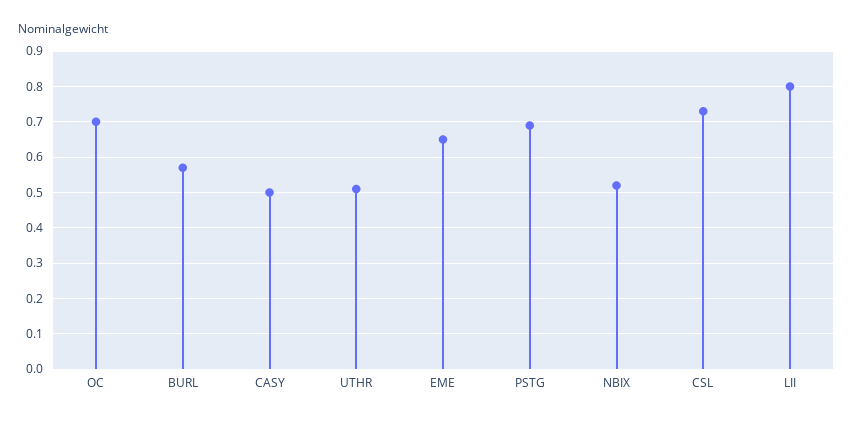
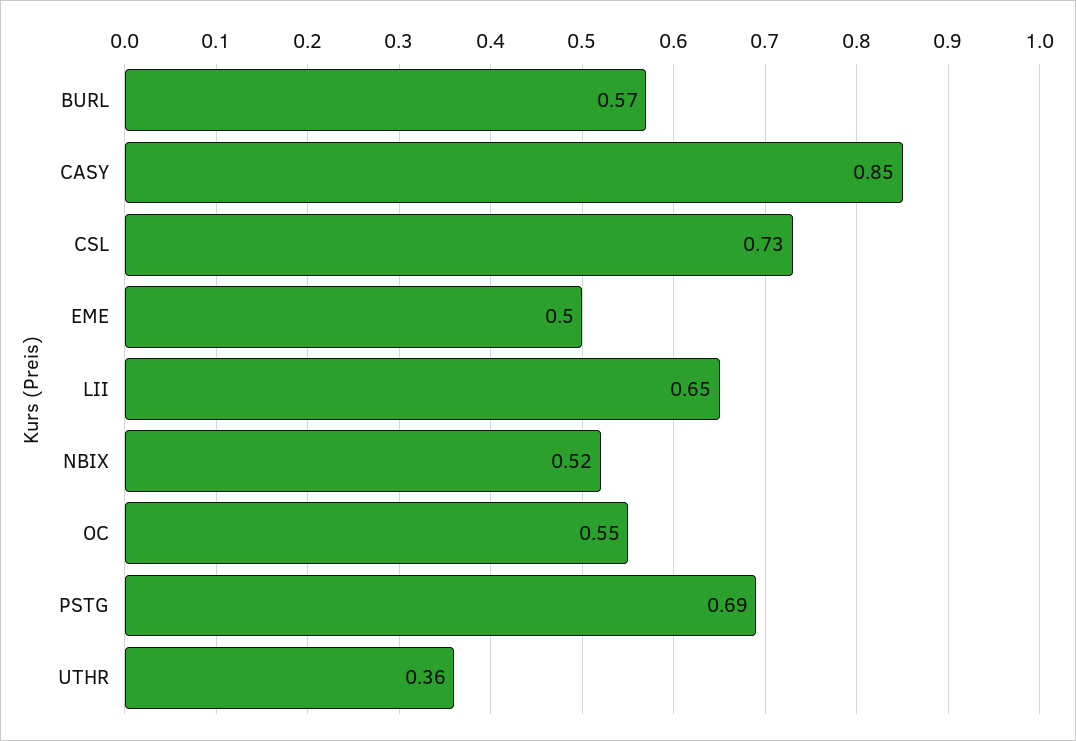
OC: 0.7 -> 0.55
CASY: 0.5 -> 0.85
UTHR: 0.5 -> 0.36
EME: 0.65 -> 0.5
LII: 0.8 -> 0.65

